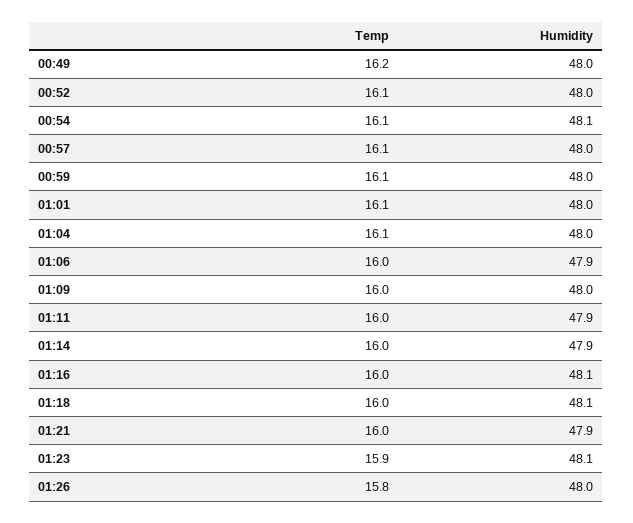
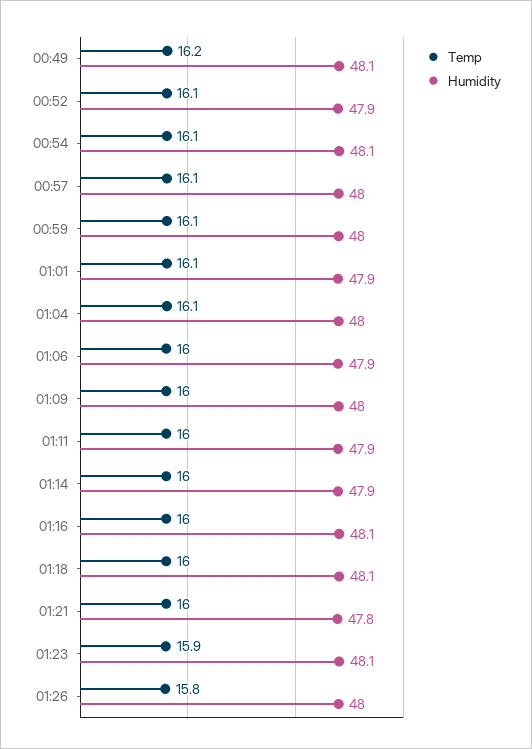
Humidity, 00:49: 48 -> 48.1
Humidity, 00:52: 48 -> 47.9
Humidity, 01:01: 48 -> 47.9
Humidity, 01:21: 47.9 -> 47.8

